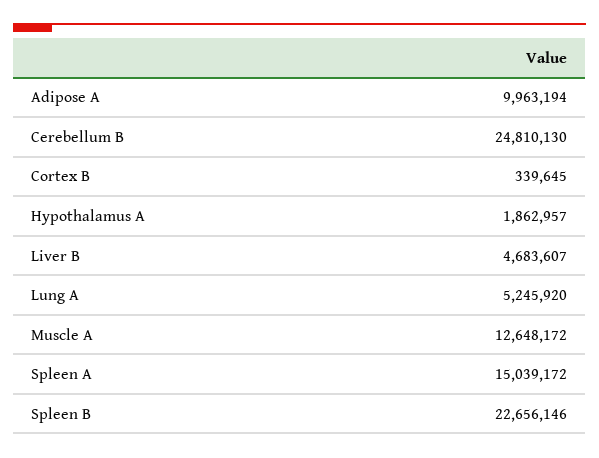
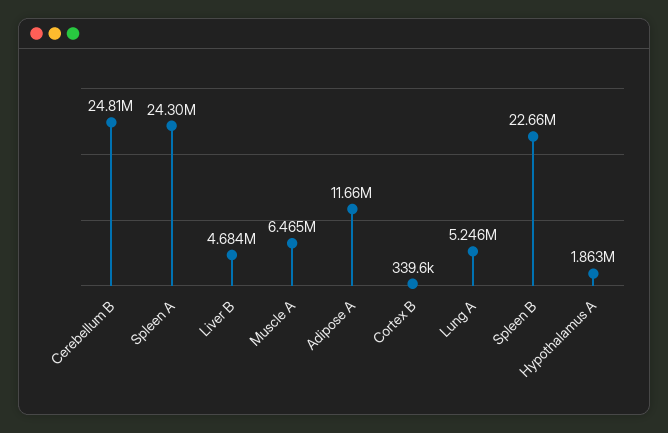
Adipose A: 9963194 -> 11660000
Muscle A: 12648172 -> 6465000
Spleen A: 15039172 -> 24300000

